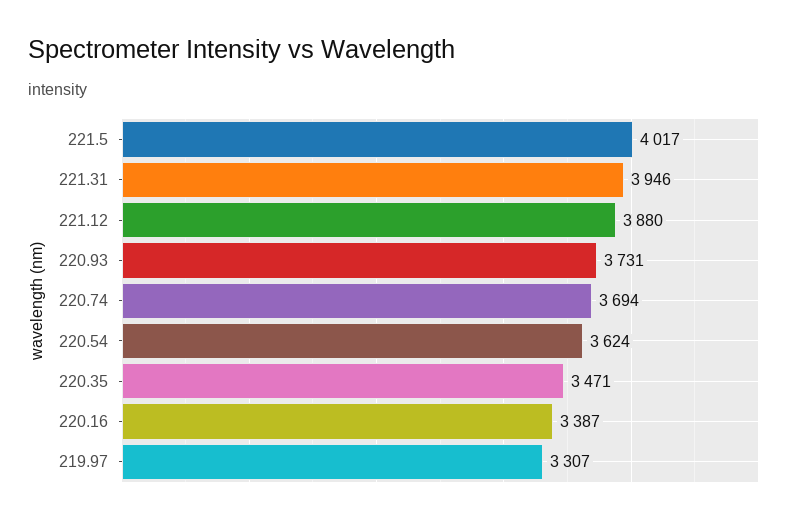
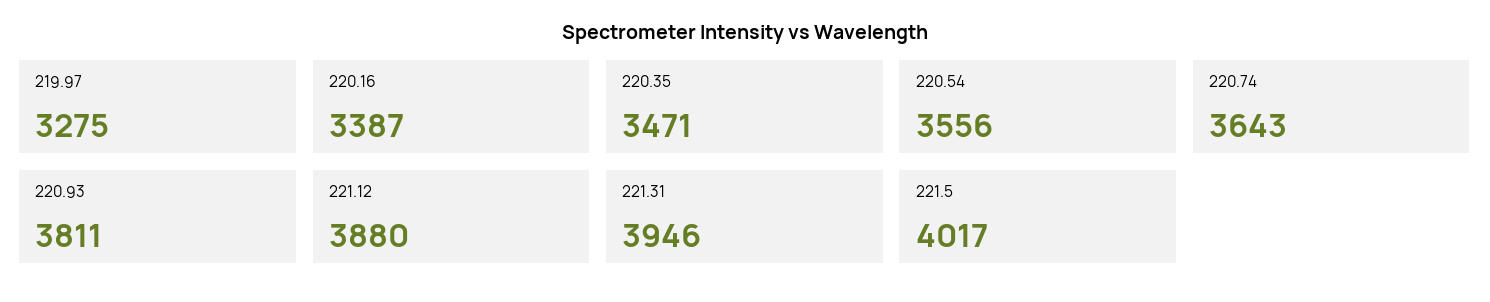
220.93: 3731 -> 3811
220.74: 3694 -> 3643
220.54: 3624 -> 3556
219.97: 3307 -> 3275

